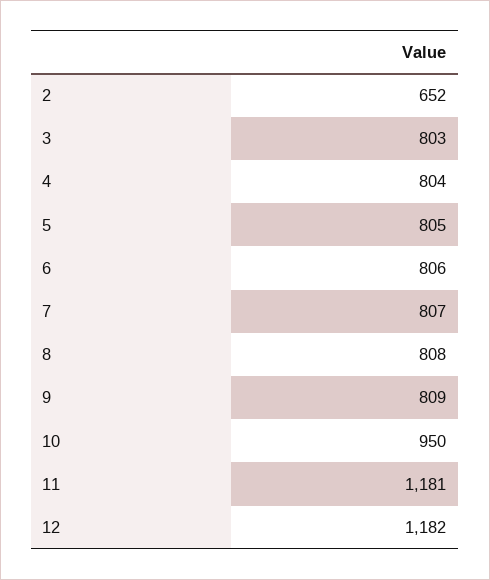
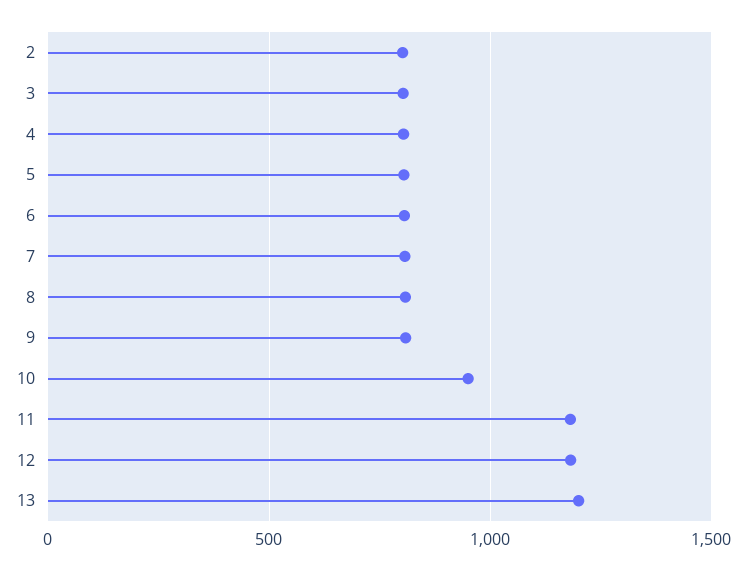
2: 652 -> 800
13: none -> 1200

